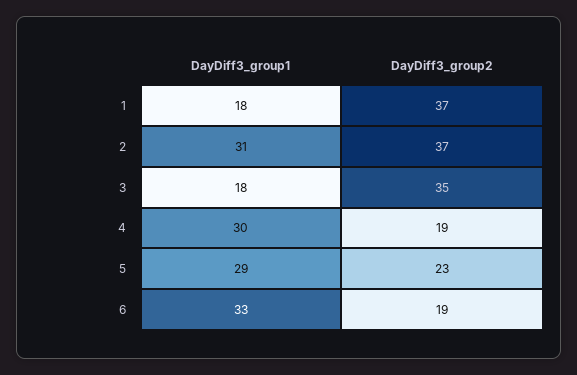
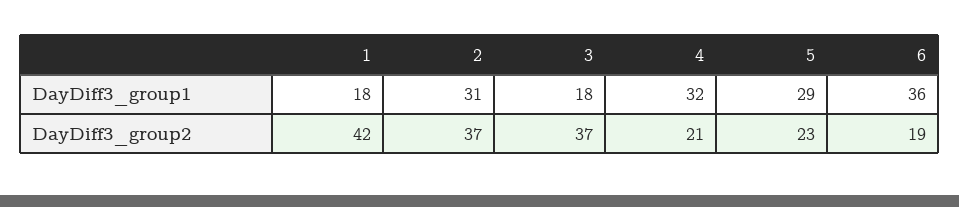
DayDiff3_group2, 1: 37 -> 42
DayDiff3_group2, 3: 35 -> 37
DayDiff3_group1, 4: 30 -> 32
DayDiff3_group2, 4: 19 -> 21
DayDiff3_group1, 6: 33 -> 36

